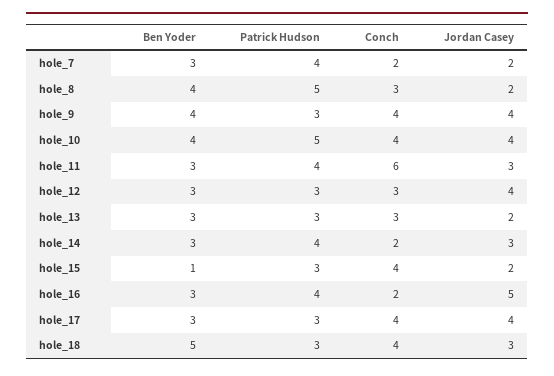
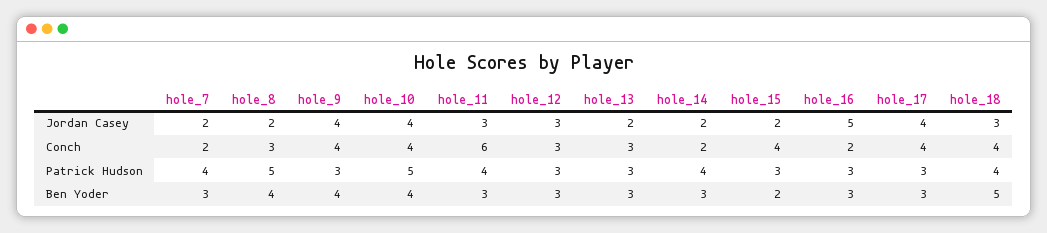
Jordan Casey, hole_12: 4 -> 3
Jordan Casey, hole_14: 3 -> 2
Ben Yoder, hole_15: 1 -> 2
Patrick Hudson, hole_16: 4 -> 3
Patrick Hudson, hole_18: 3 -> 4

